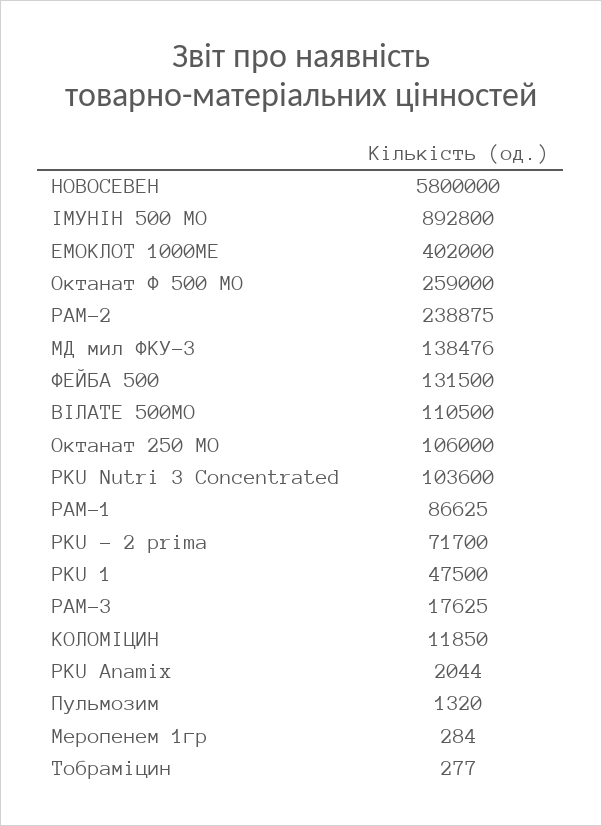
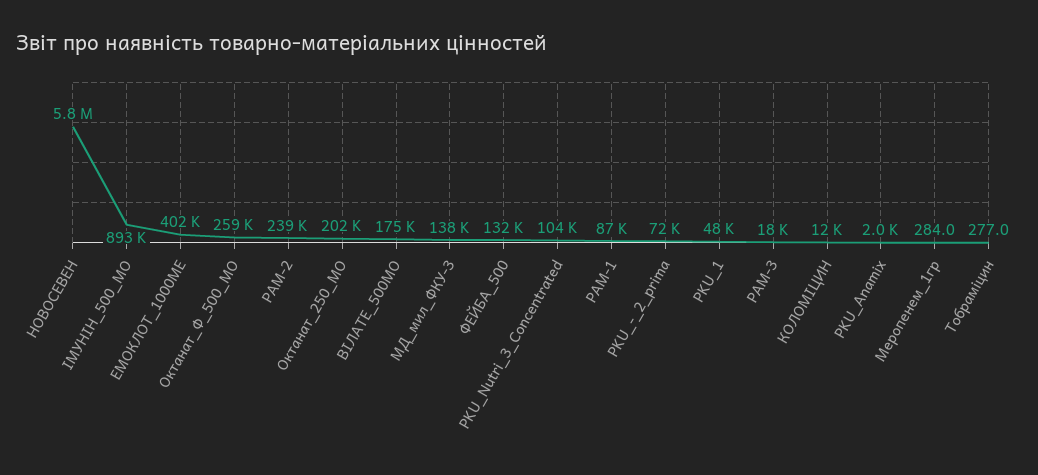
ВІЛАТЕ 500МО: 110500 -> 175000
Октанат 250 МО: 106000 -> 202000
Пульмозим: 1320 -> none

